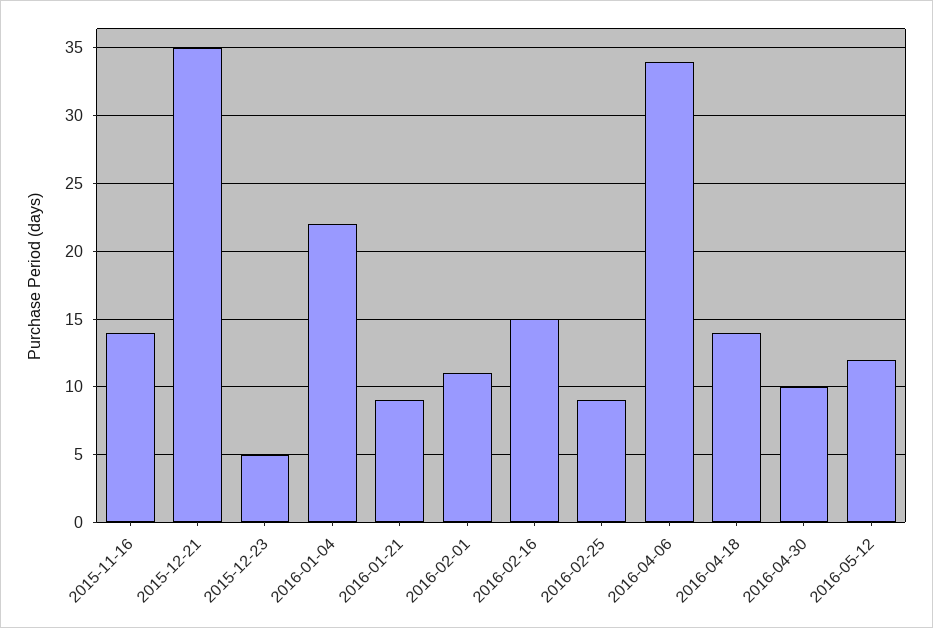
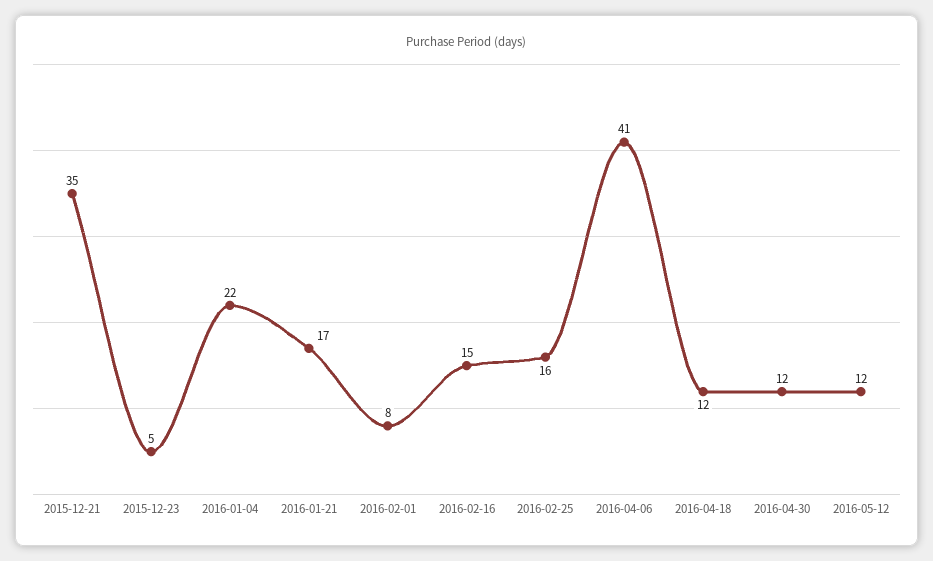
2015-11-16: 14 -> none
2016-01-21: 9 -> 17
2016-02-01: 11 -> 8
2016-02-25: 9 -> 16
2016-04-06: 34 -> 41
2016-04-18: 14 -> 12
2016-04-30: 10 -> 12

